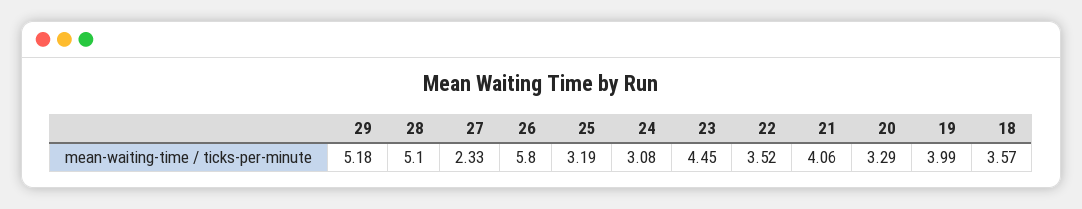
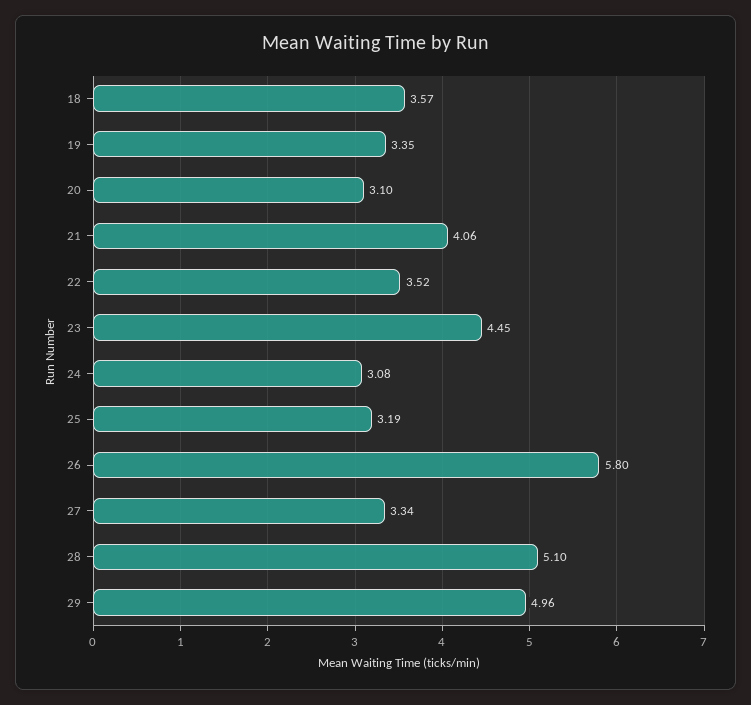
29: 5.18 -> 4.96
27: 2.33 -> 3.34
20: 3.29 -> 3.1
19: 3.99 -> 3.35

